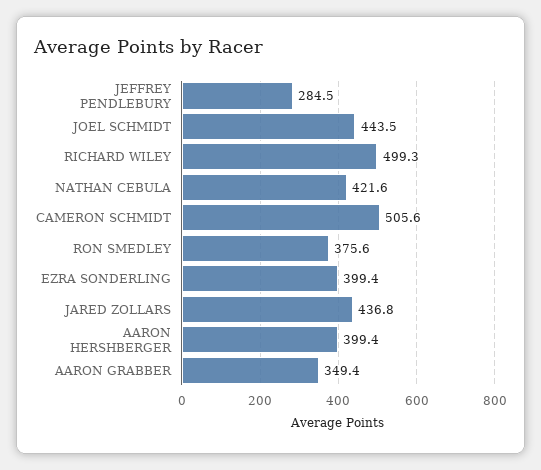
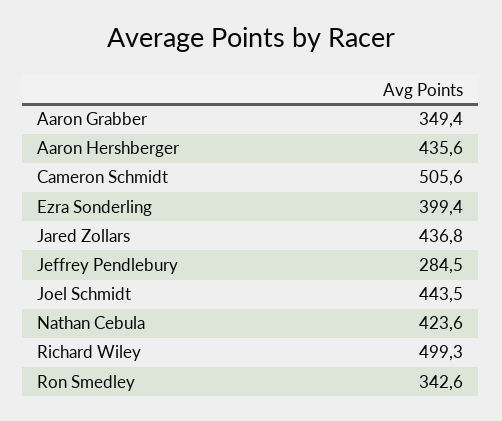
NATHAN CEBULA: 421.6 -> 423.6
RON SMEDLEY: 375.6 -> 342.6
AARON HERSHBERGER: 399.4 -> 435.6

